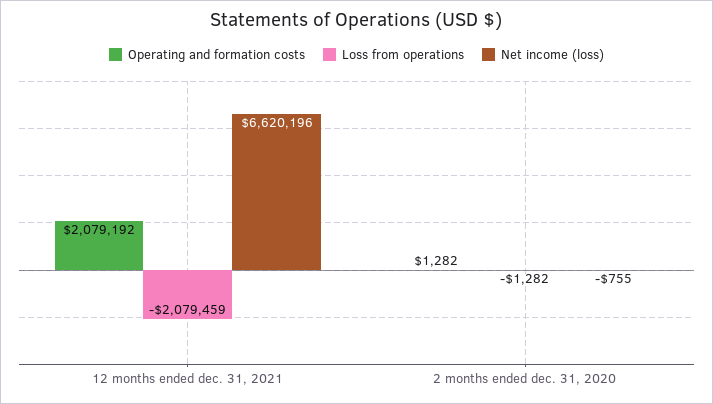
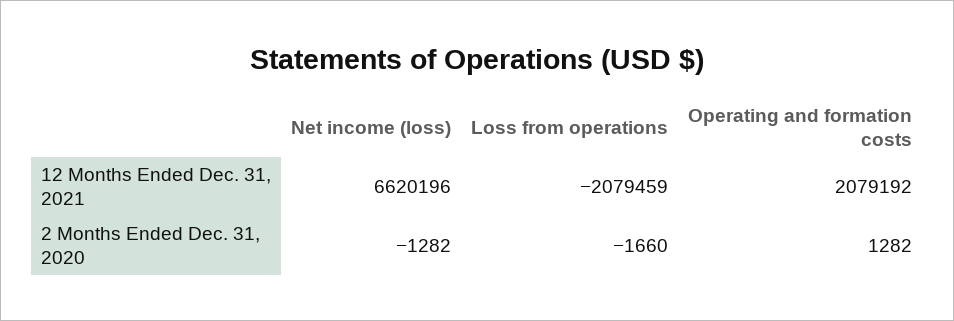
Loss from operations, 2 months ended dec. 31, 2020: -1282 -> -1660
Net income (loss), 2 months ended dec. 31, 2020: -755 -> -1282

